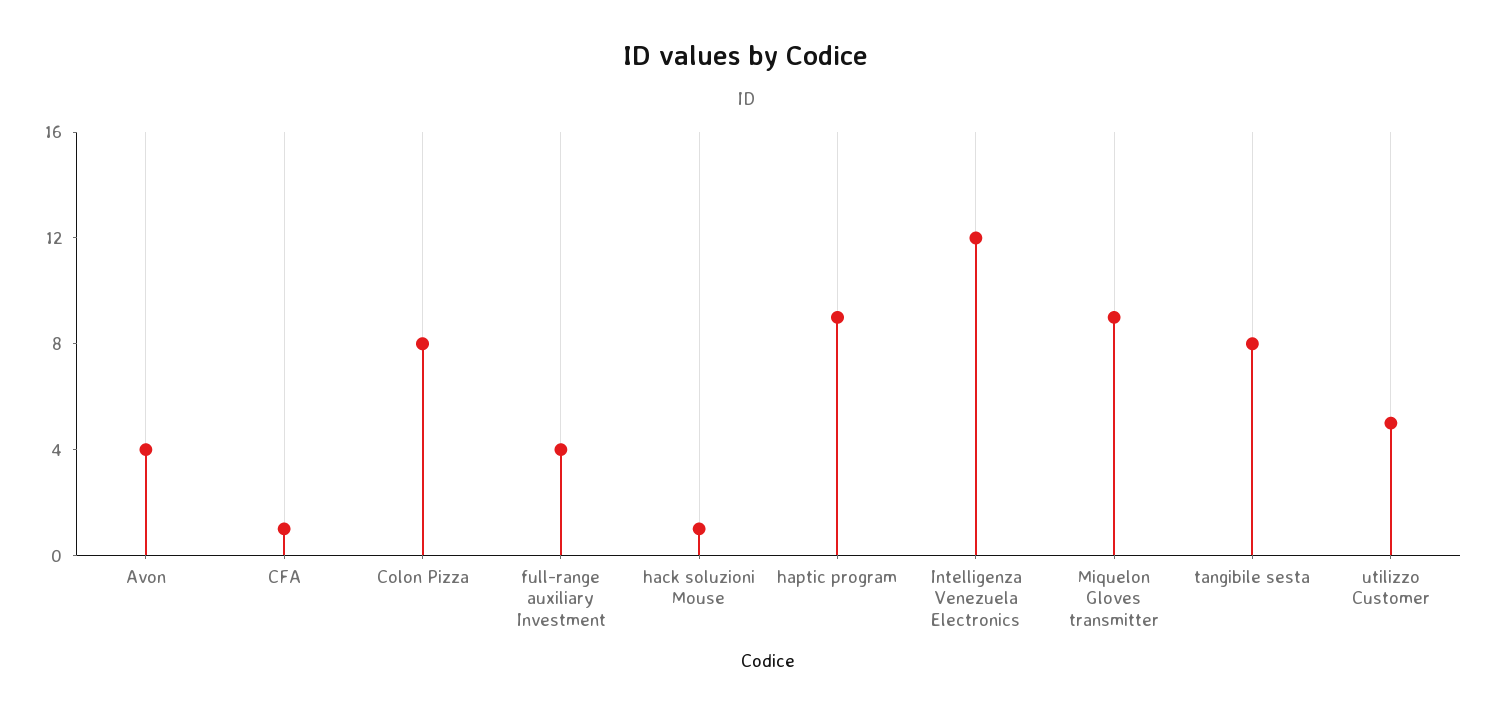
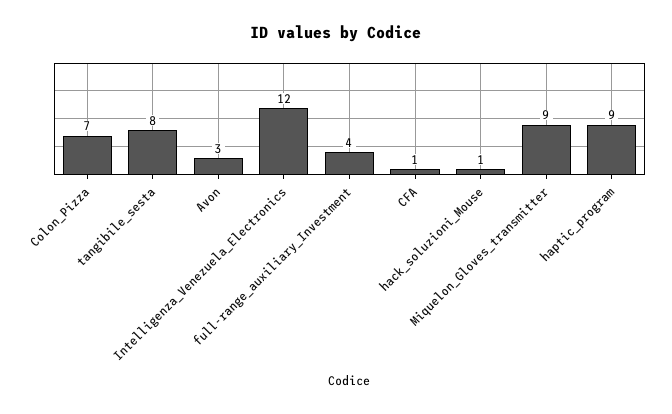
Avon: 4 -> 3
Colon Pizza: 8 -> 7
utilizzo Customer: 5 -> none

